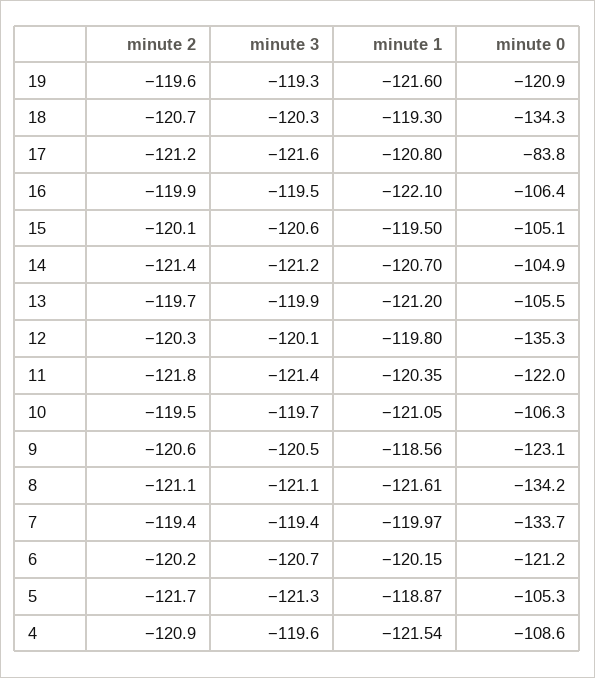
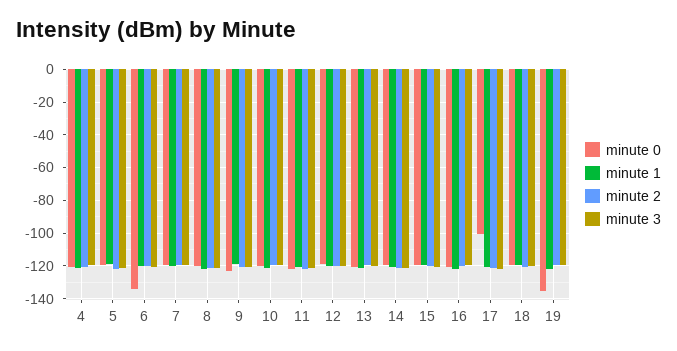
minute 0, 19: -120.9 -> -135
minute 0, 18: -134.3 -> -120
minute 0, 17: -83.8 -> -100
minute 0, 16: -106.4 -> -120
minute 0, 15: -105.1 -> -120
minute 0, 14: -104.9 -> -120
minute 0, 13: -105.5 -> -120
minute 0, 12: -135.3 -> -120
minute 0, 10: -106.3 -> -120
minute 0, 8: -134.2 -> -120
minute 0, 7: -133.7 -> -120
minute 0, 6: -121.2 -> -135
minute 0, 5: -105.3 -> -120
minute 0, 4: -108.6 -> -120

